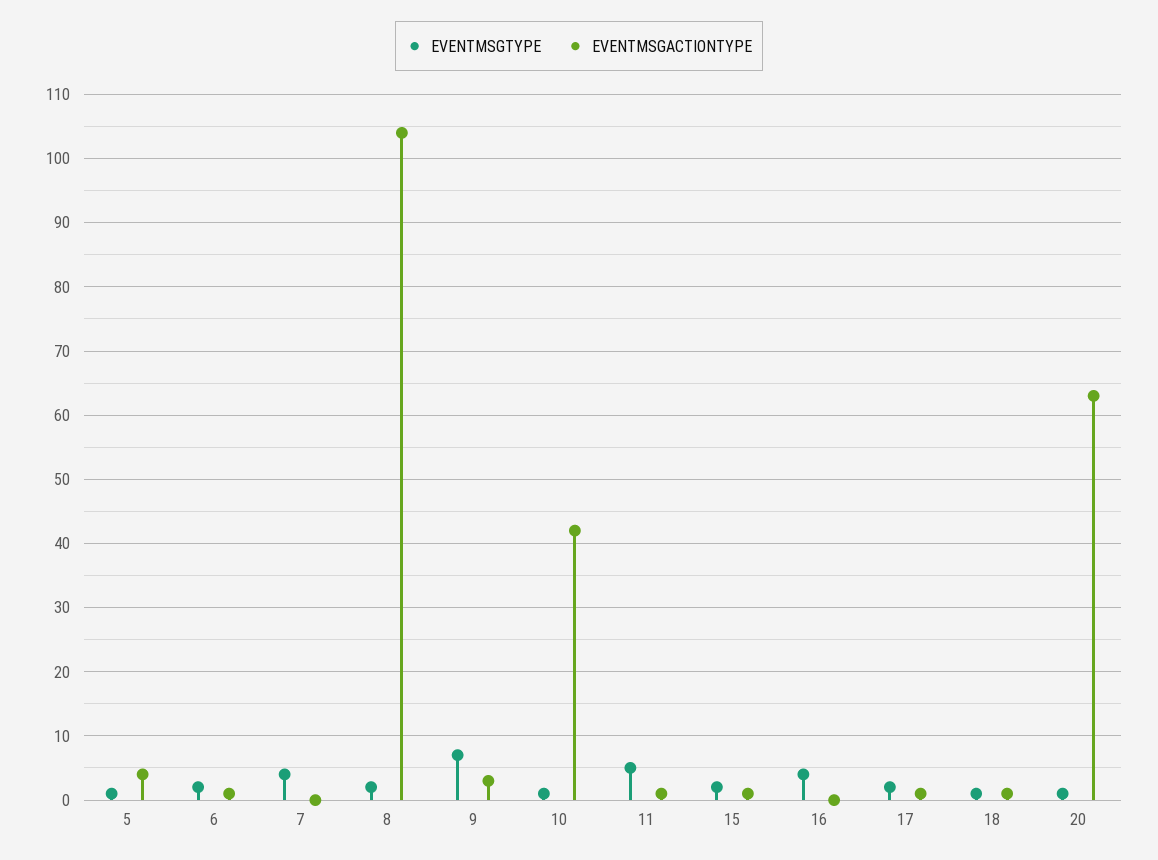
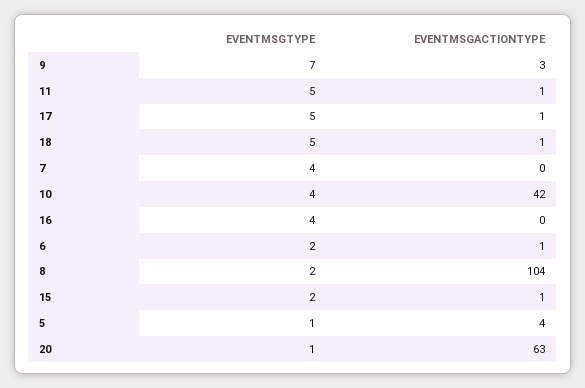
EVENTMSGTYPE, 10: 1 -> 4
EVENTMSGTYPE, 17: 2 -> 5
EVENTMSGTYPE, 18: 1 -> 5

